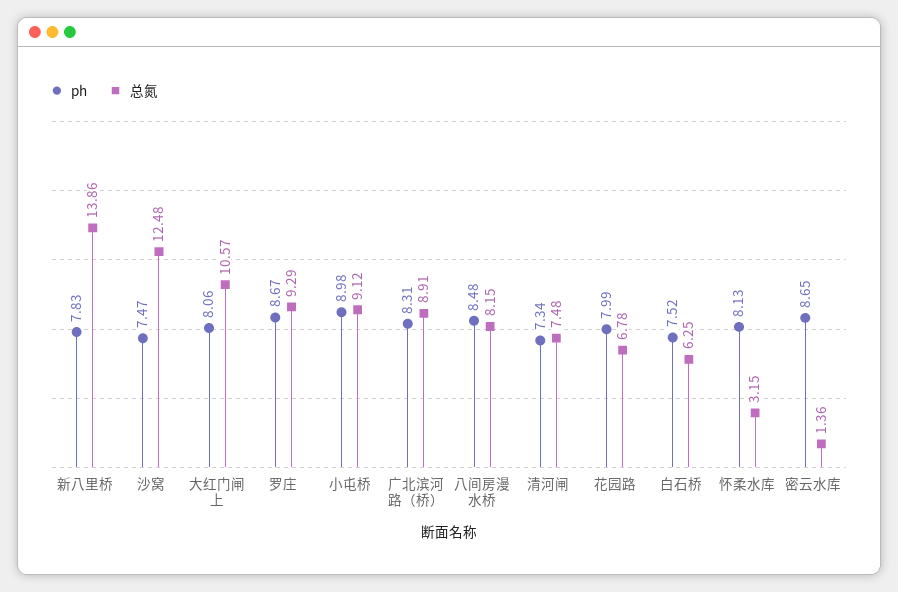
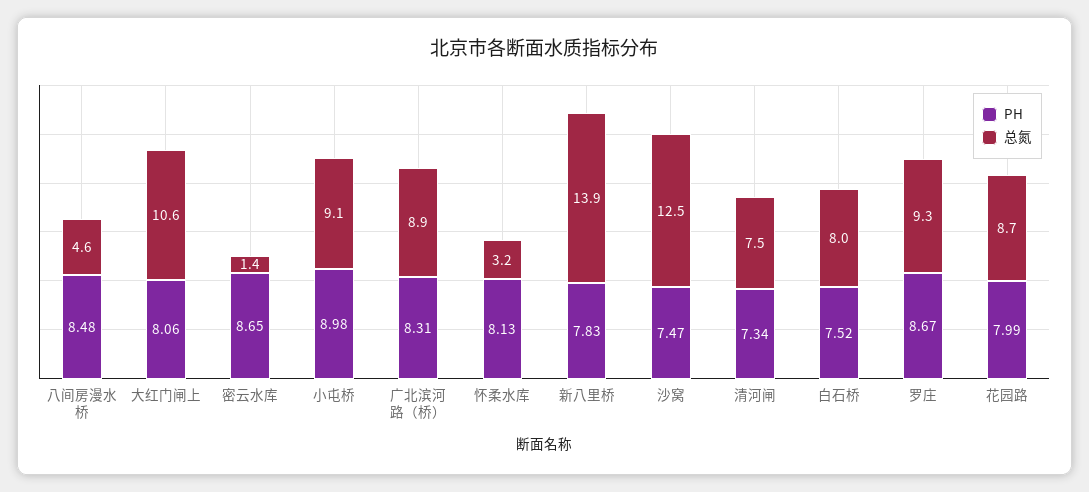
总氮, 八间房漫水桥: 8.15 -> 4.6
总氮, 花园路: 6.78 -> 8.7
总氮, 白石桥: 6.25 -> 8

